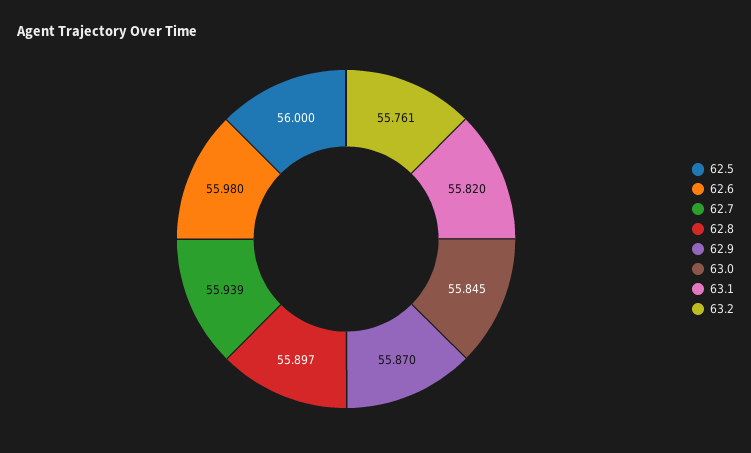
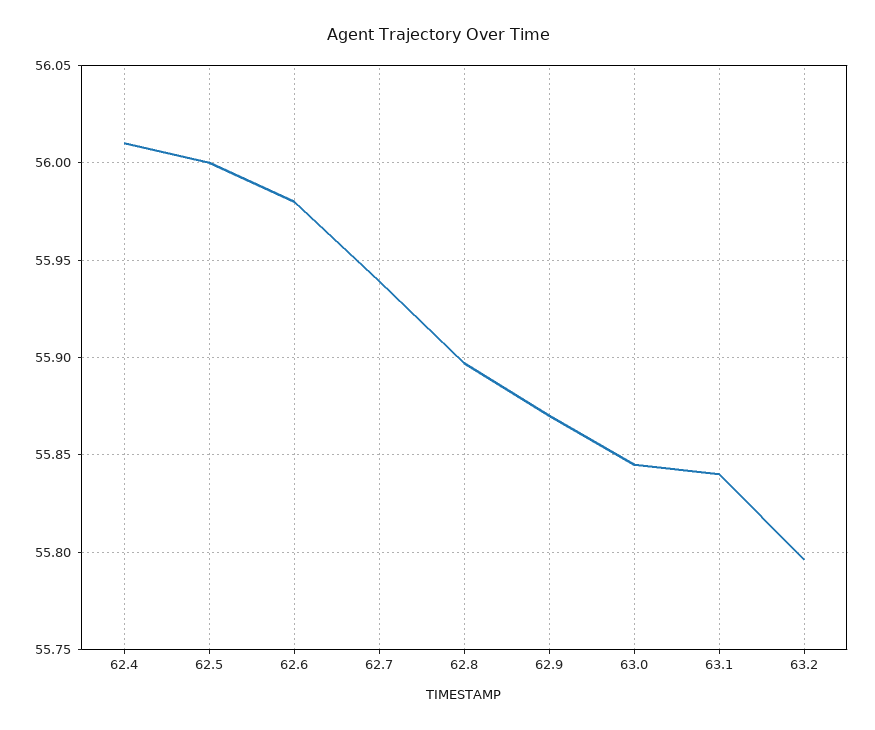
63.1: 55.82 -> 55.84
63.2: 55.761 -> 55.795
62.4: none -> 56.01

